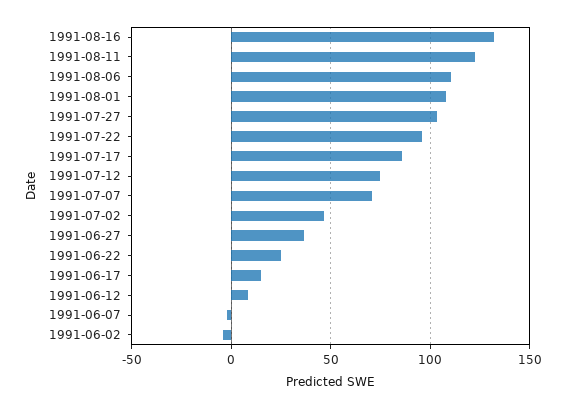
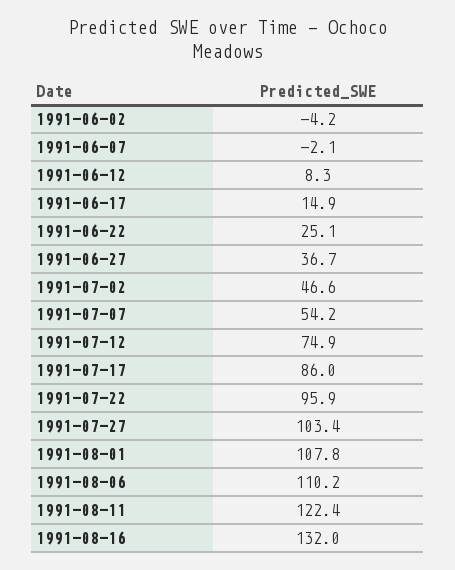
1991-07-07: 70 -> 54.2

